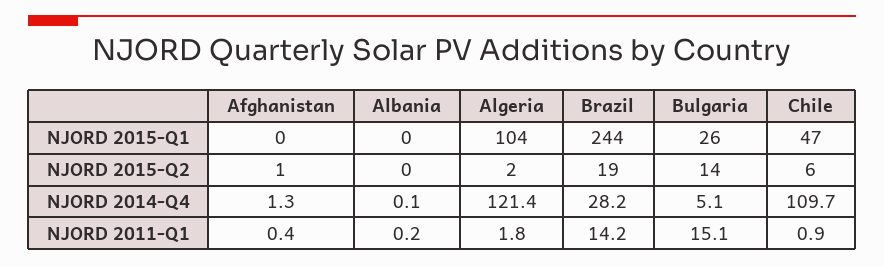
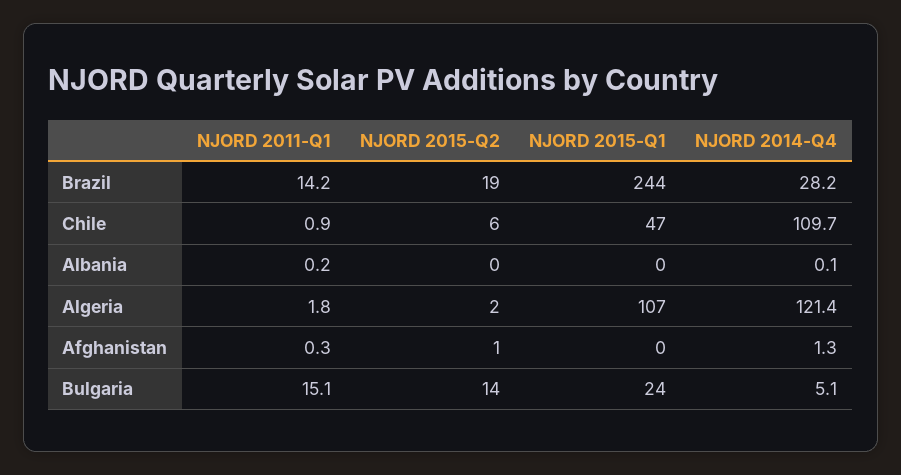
Algeria, NJORD 2015-Q1: 104 -> 107
Bulgaria, NJORD 2015-Q1: 26 -> 24
Afghanistan, NJORD 2011-Q1: 0.4 -> 0.3

